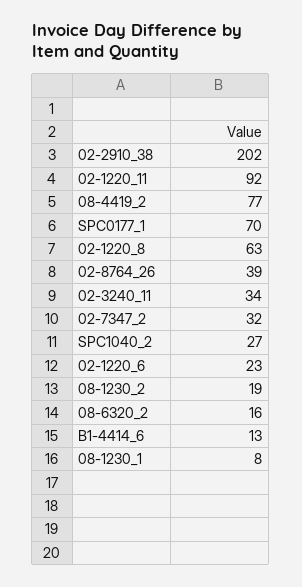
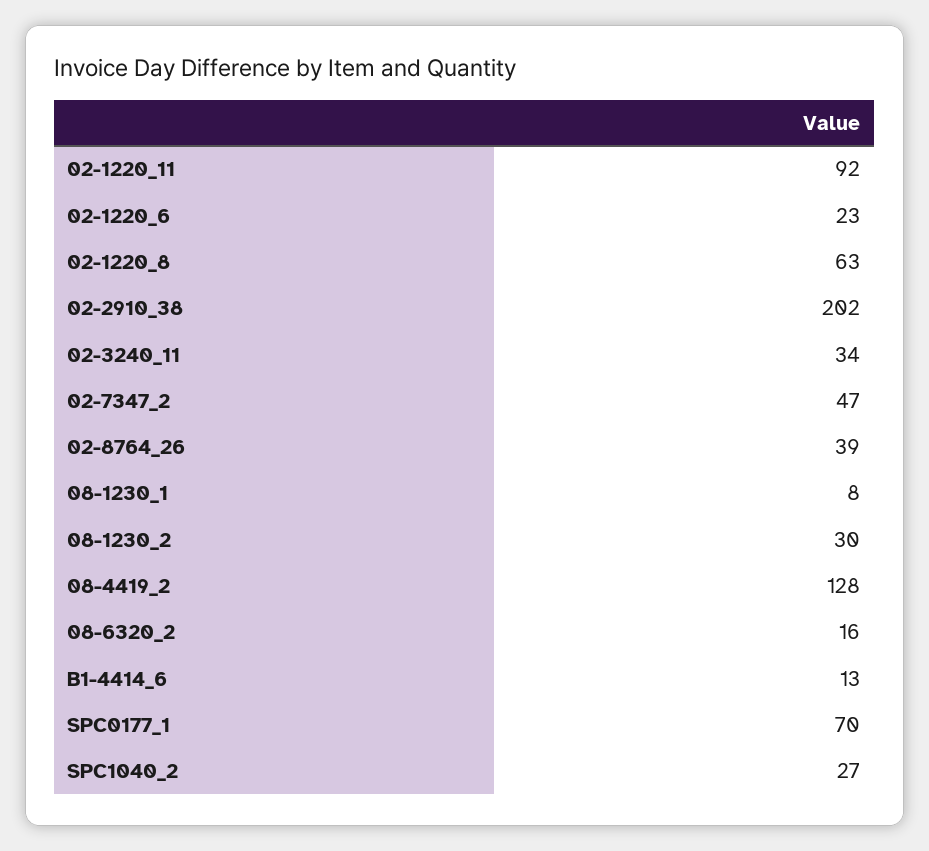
08-4419_2: 77 -> 128
02-7347_2: 32 -> 47
08-1230_2: 19 -> 30

